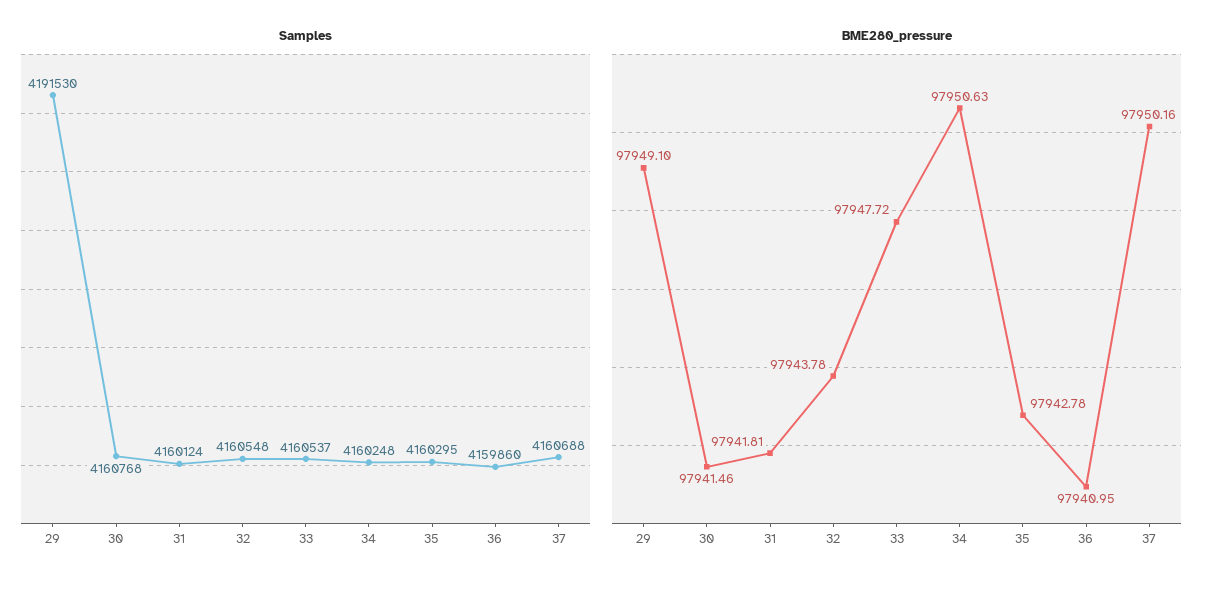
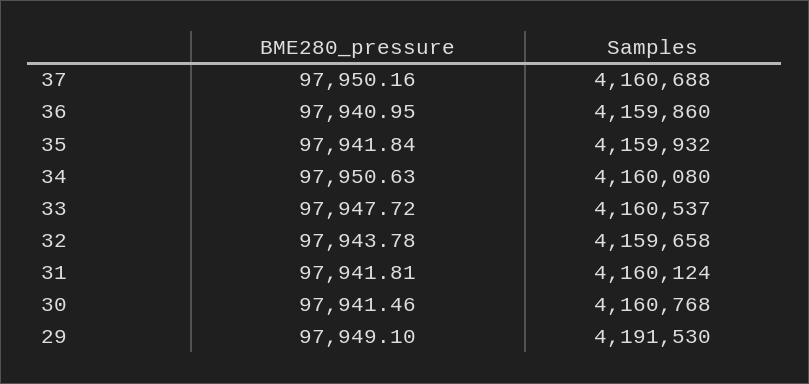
Samples, 32: 4160548 -> 4159658
Samples, 34: 4160248 -> 4160080
Samples, 35: 4160295 -> 4159932
BME280_pressure, 35: 97942.78 -> 97941.84

